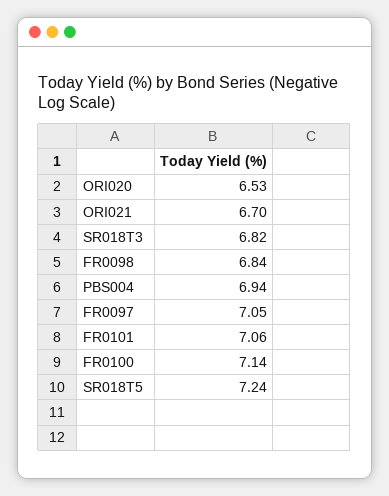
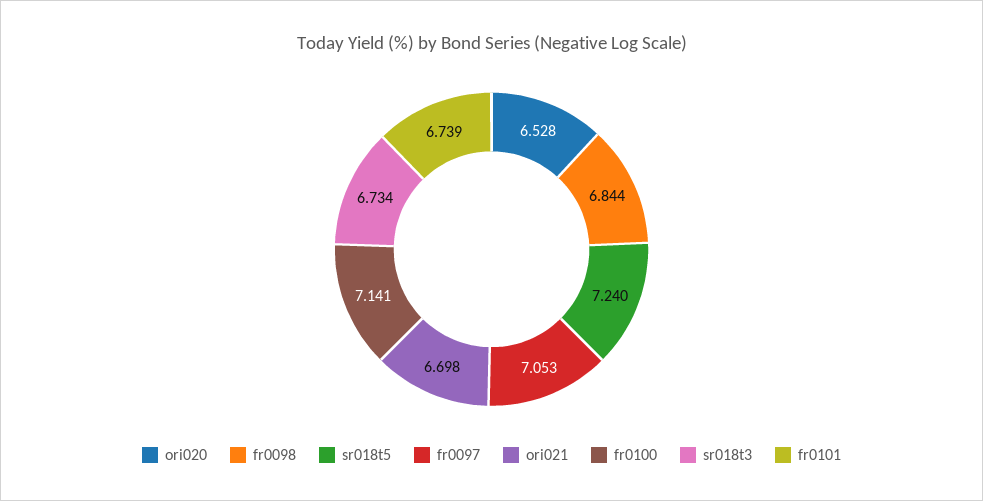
SR018T3: 6.82 -> 6.734
PBS004: 6.94 -> none
FR0101: 7.06 -> 6.739

